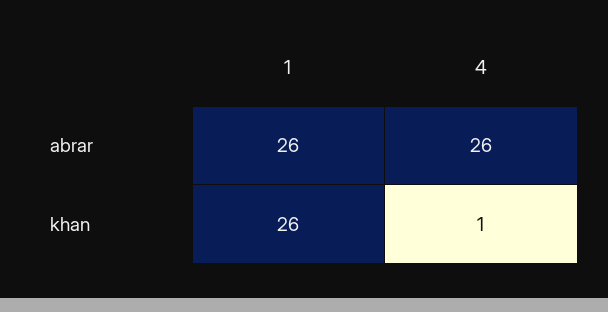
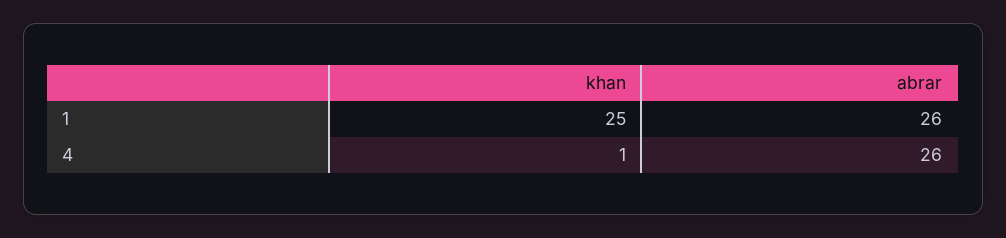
1, khan: 26 -> 25

